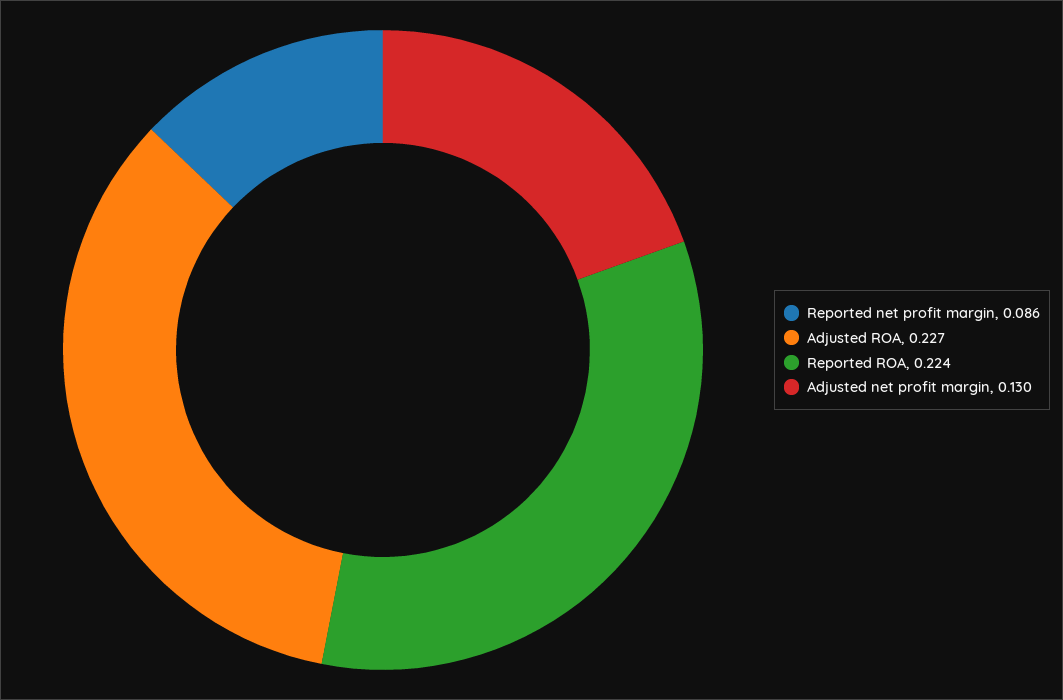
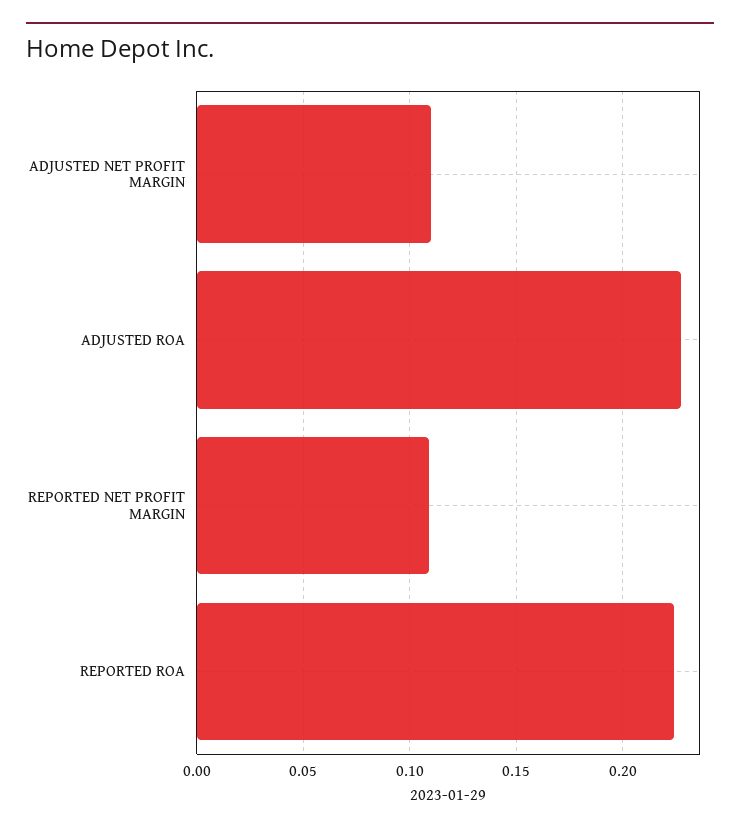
Reported net profit margin: 0.086 -> 0.11
Adjusted net profit margin: 0.13 -> 0.11

